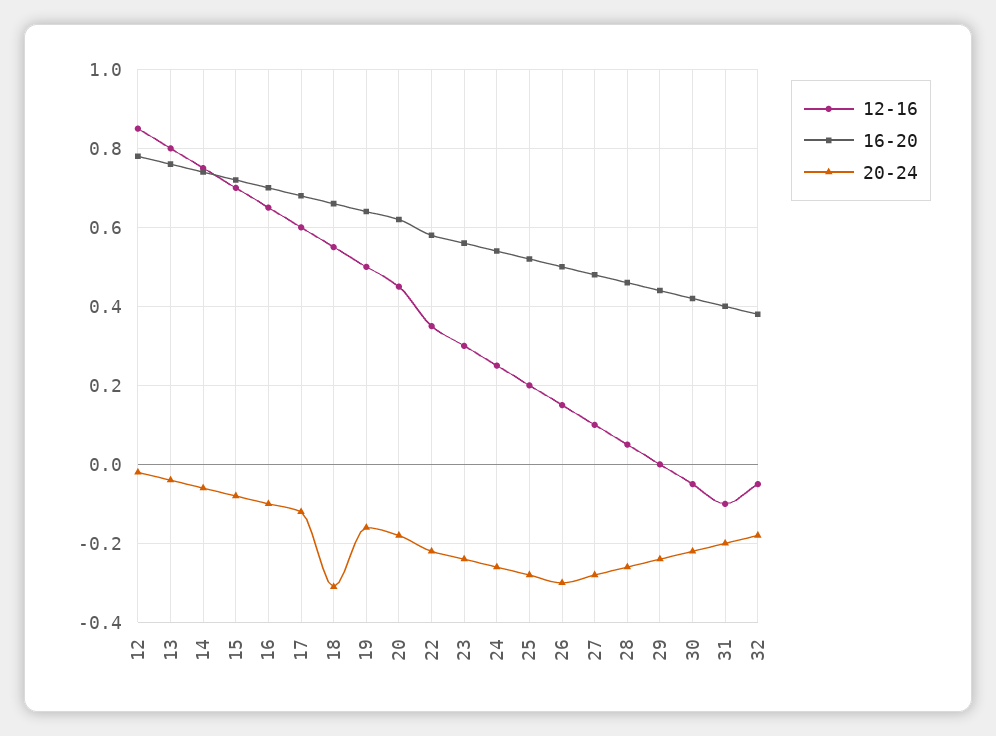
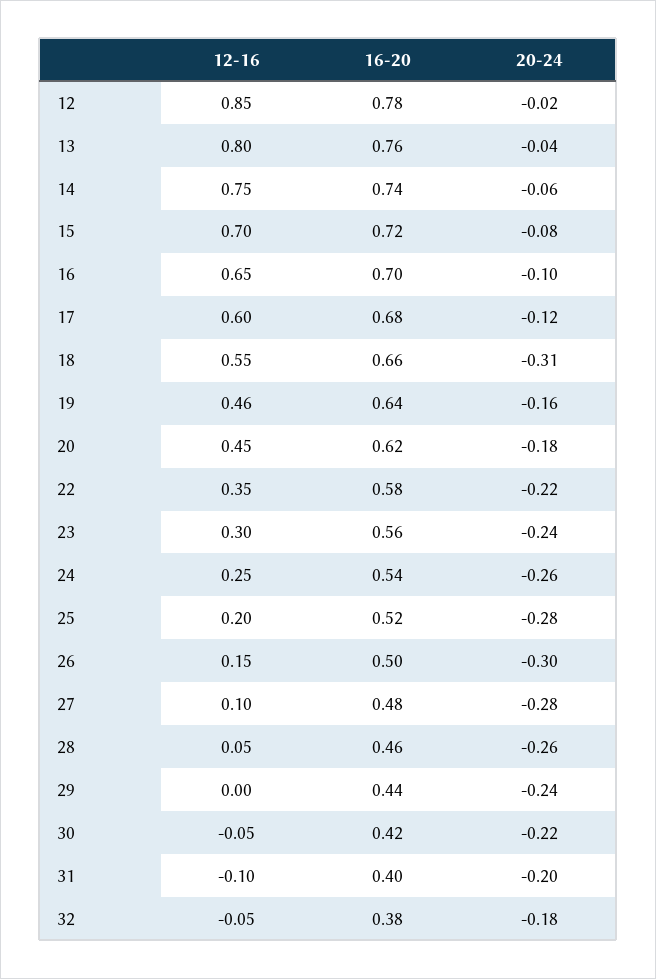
12-16, 19: 0.5 -> 0.46

